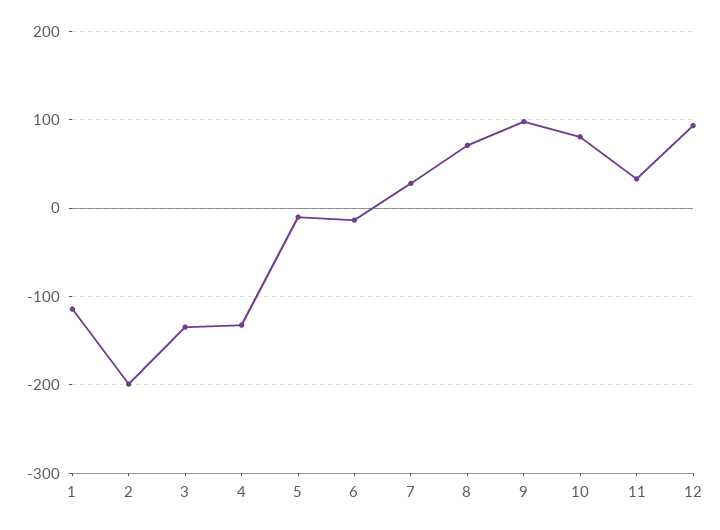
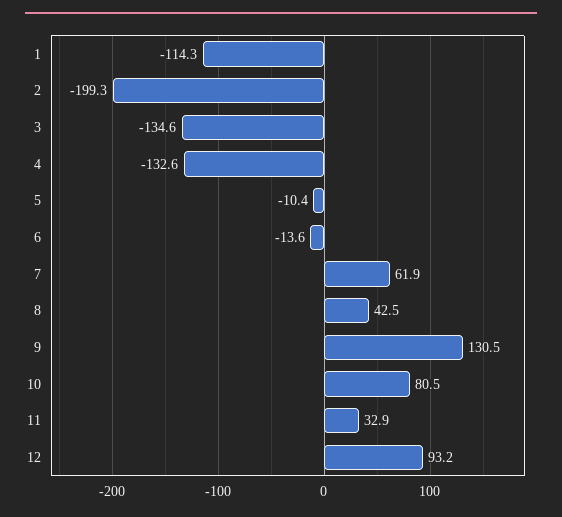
7: 30 -> 61.9
8: 70 -> 42.5
9: 100 -> 130.5

